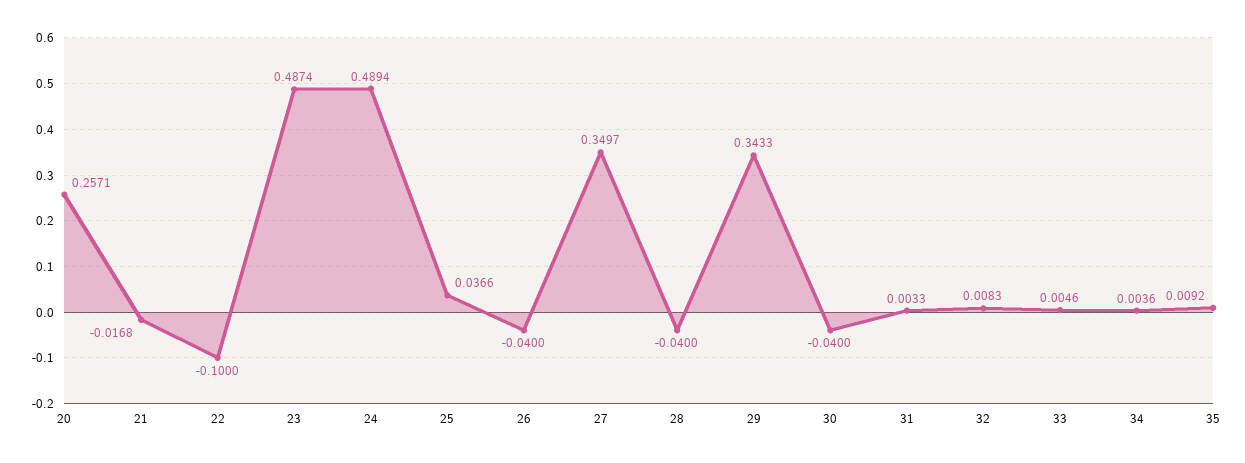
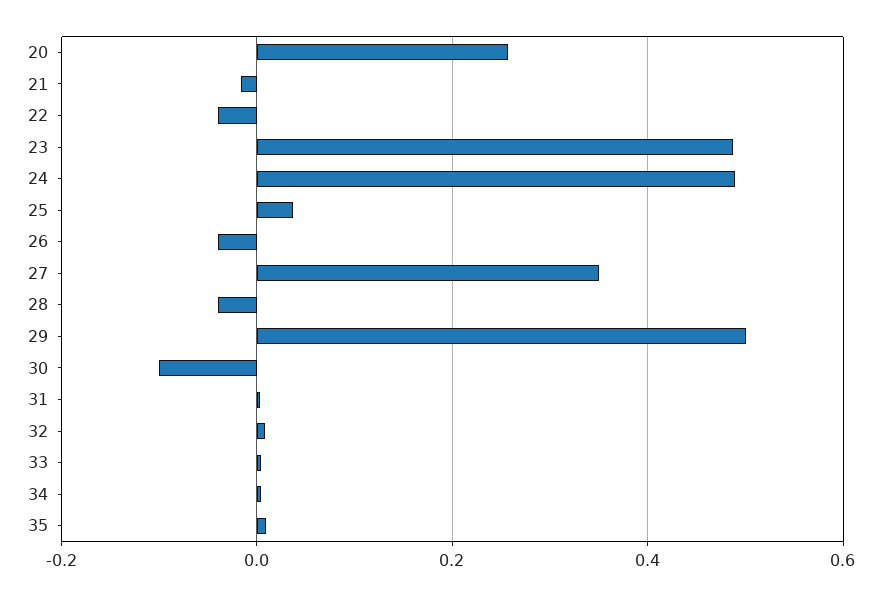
22: -0.1 -> -0.04
29: 0.3433 -> 0.5
30: -0.04 -> -0.1

